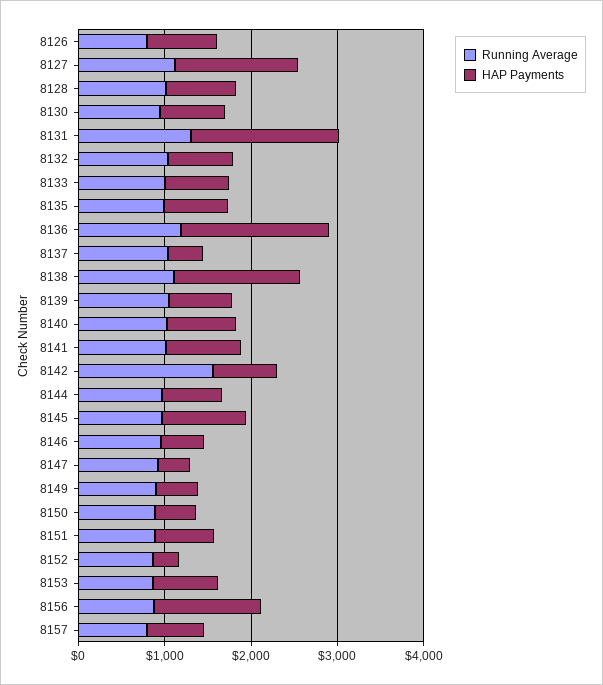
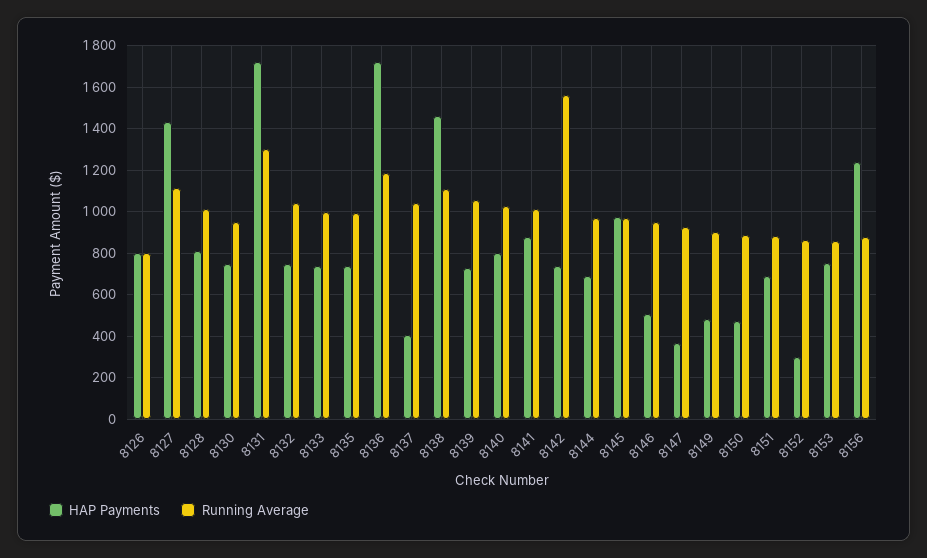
Running Average, 8157: 800 -> none
HAP Payments, 8157: 600 -> none

